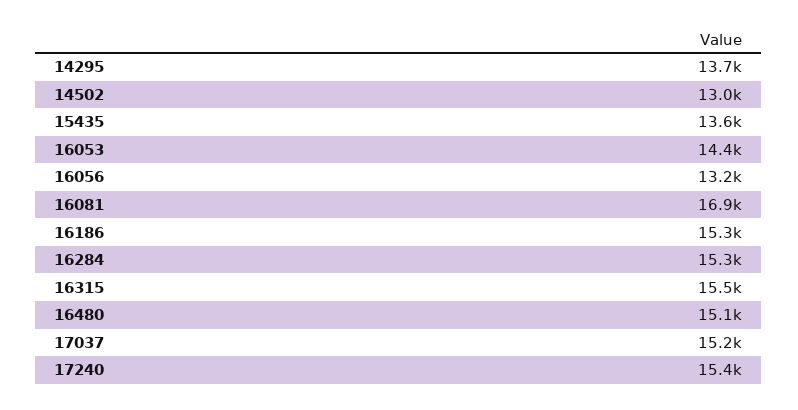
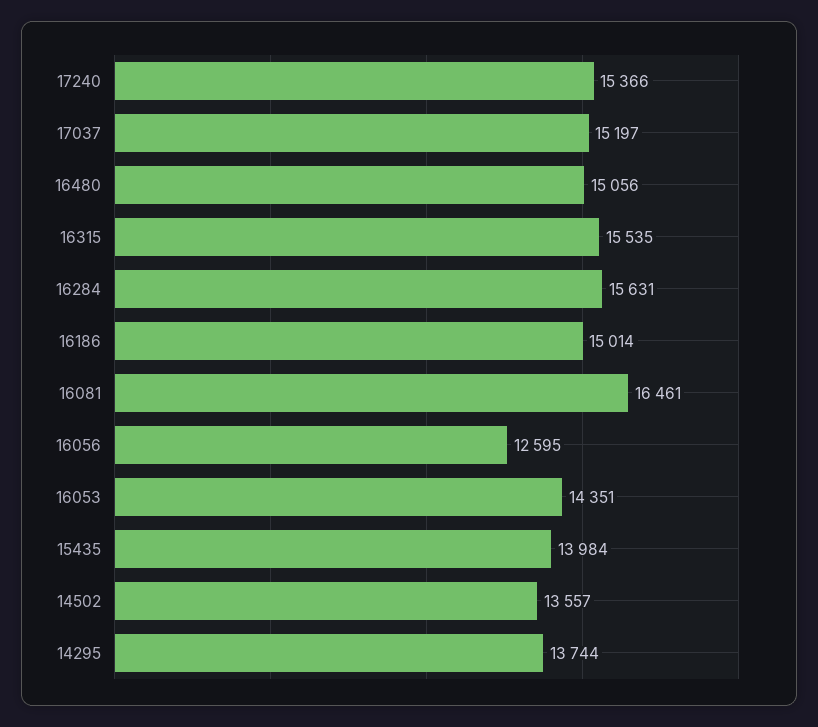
14502: 13000 -> 13557
15435: 13600 -> 13984
16056: 13200 -> 12595
16081: 16900 -> 16461
16186: 15300 -> 15014
16284: 15300 -> 15631

